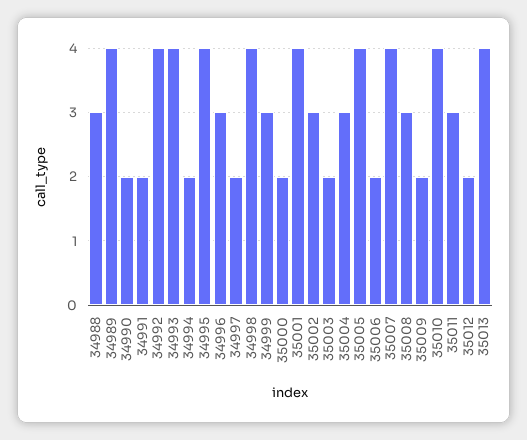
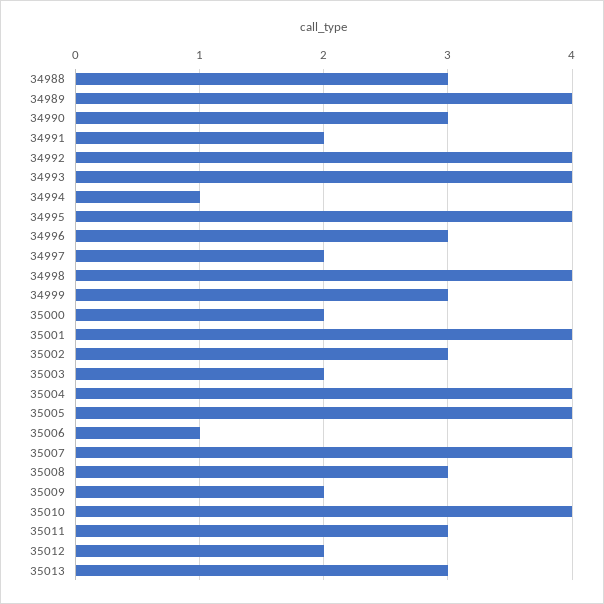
34990: 2 -> 3
34994: 2 -> 1
35004: 3 -> 4
35006: 2 -> 1
35013: 4 -> 3

